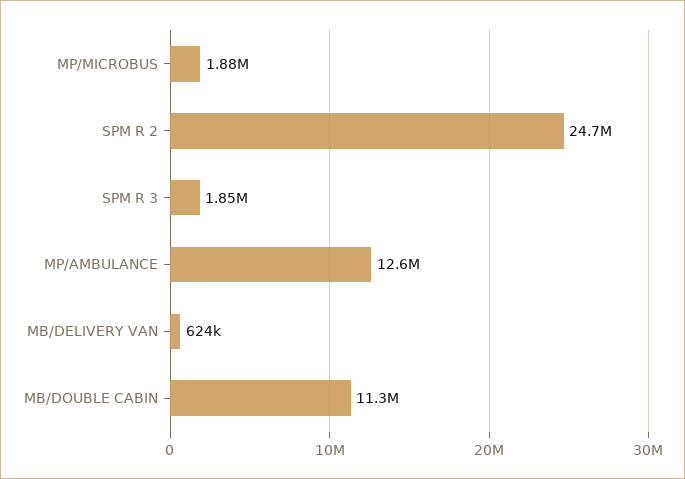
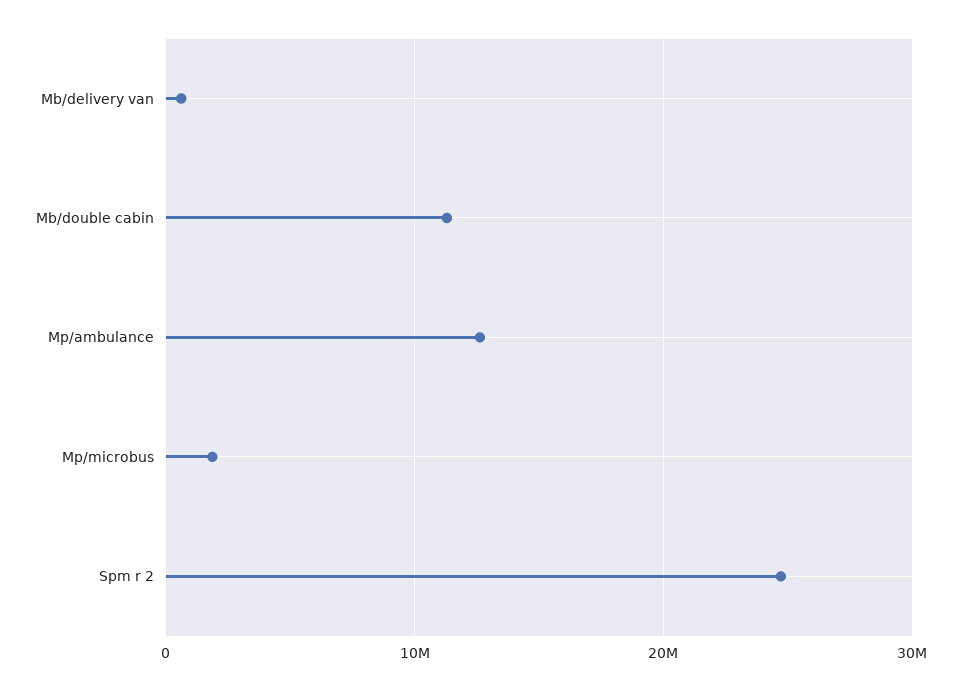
SPM R 3: 1850000 -> none

